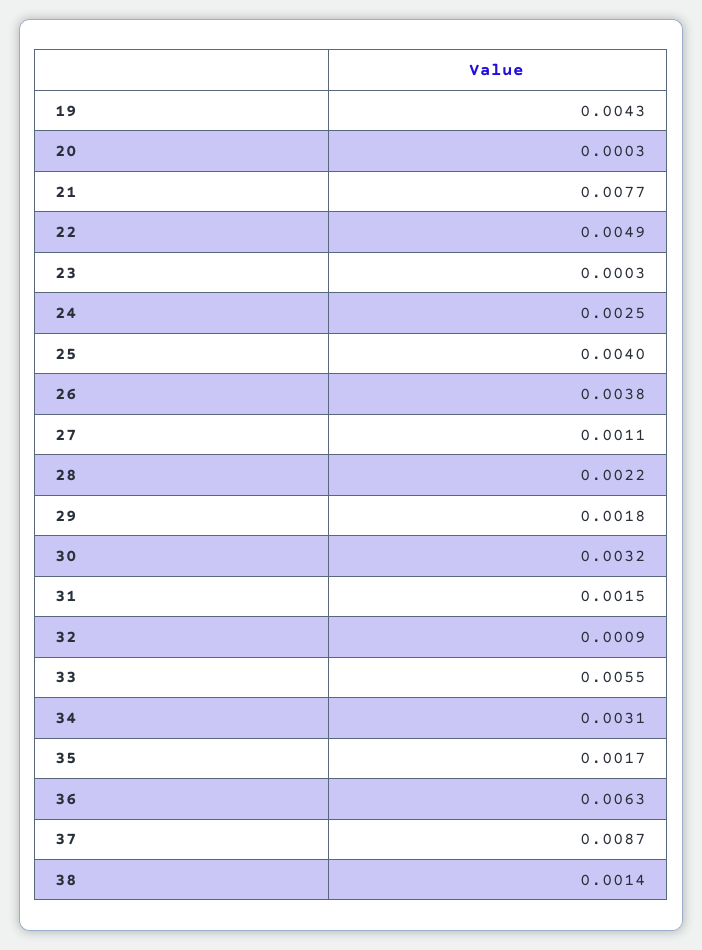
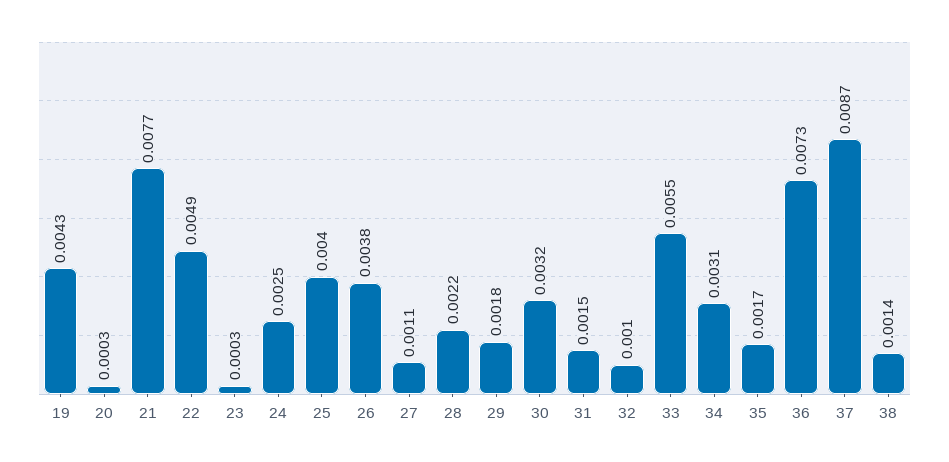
32: 0.0009 -> 0.001
36: 0.0063 -> 0.0073

